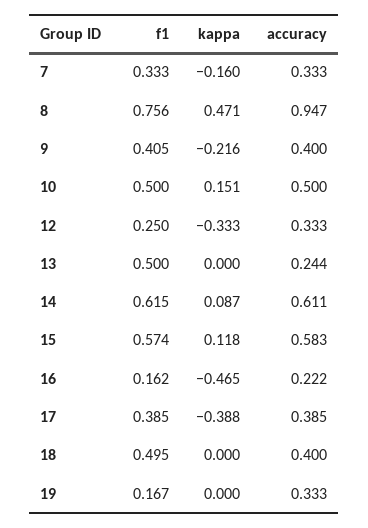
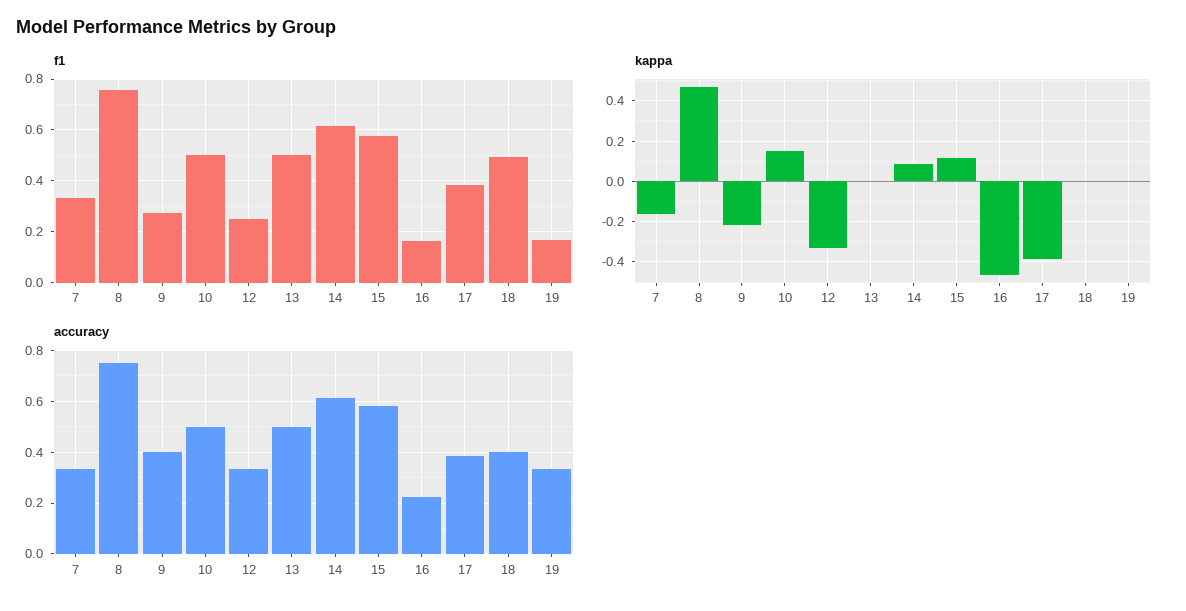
accuracy, 8: 0.947 -> 0.75
f1, 9: 0.405 -> 0.275
accuracy, 13: 0.244 -> 0.5

